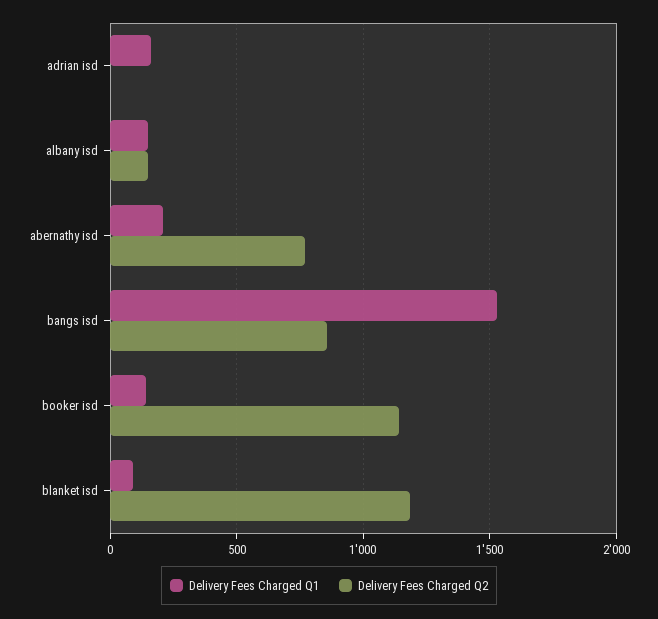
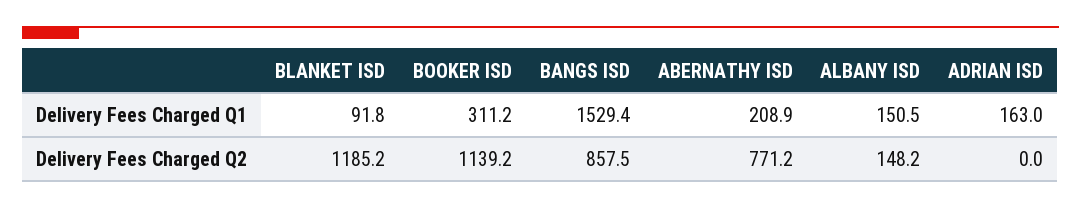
Delivery Fees Charged Q1, booker isd: 150 -> 311.2

